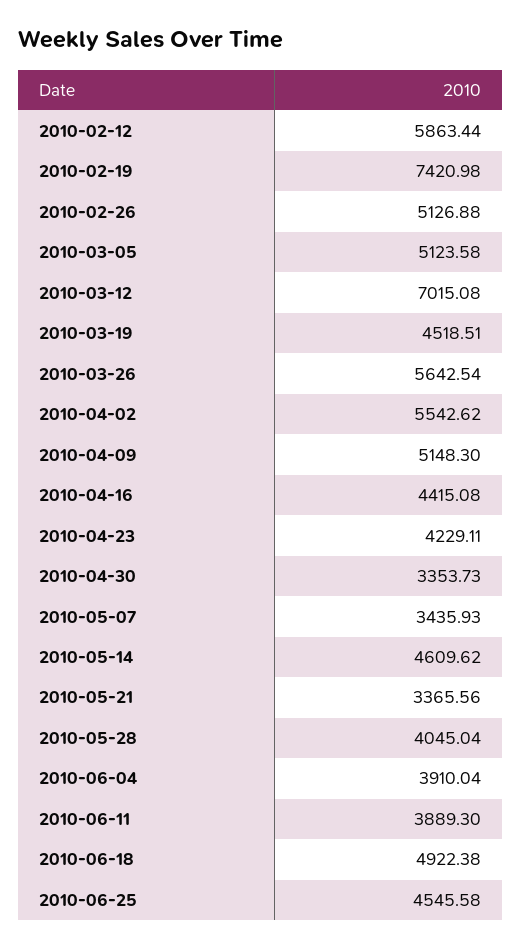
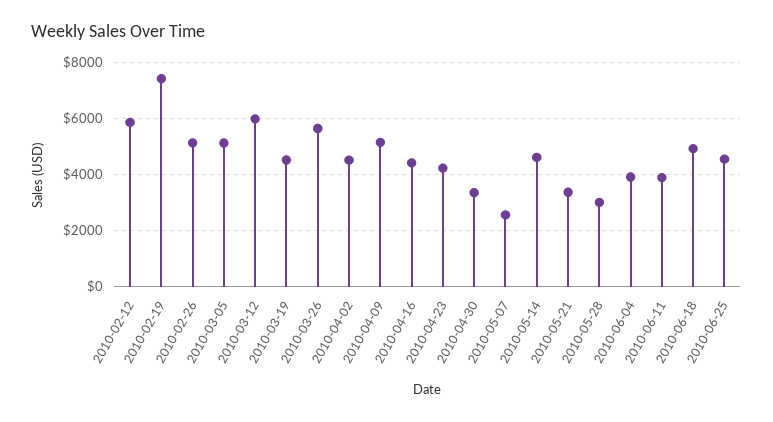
2010-03-12: 7015.08 -> 6000
2010-04-02: 5542.62 -> 4500
2010-05-07: 3435.93 -> 2500
2010-05-28: 4045.04 -> 3000

